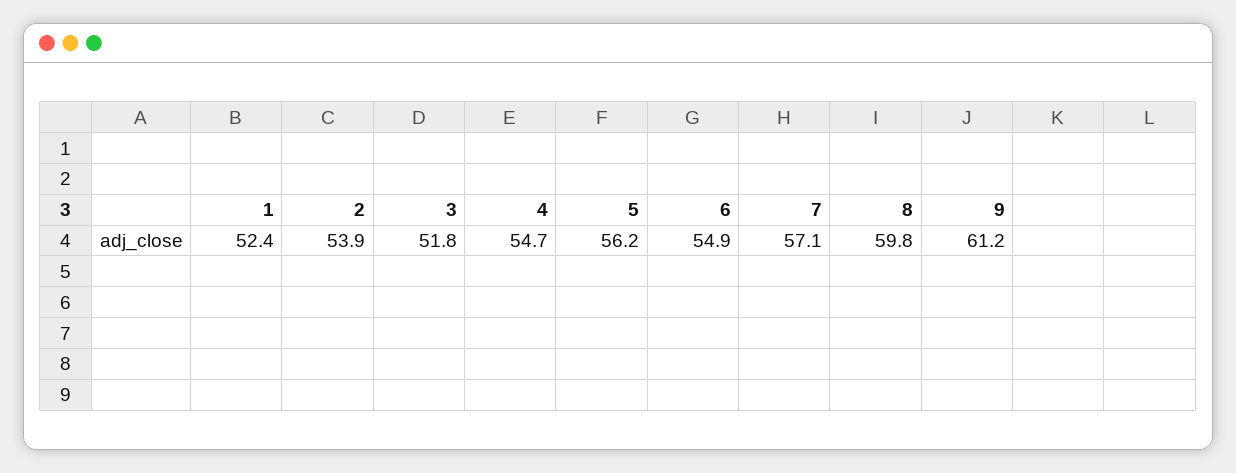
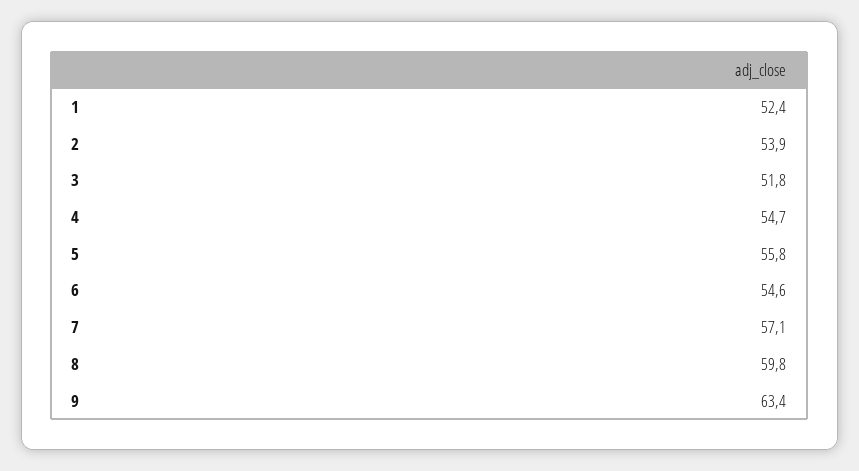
5: 56.2 -> 55.8
6: 54.9 -> 54.6
9: 61.2 -> 63.4

